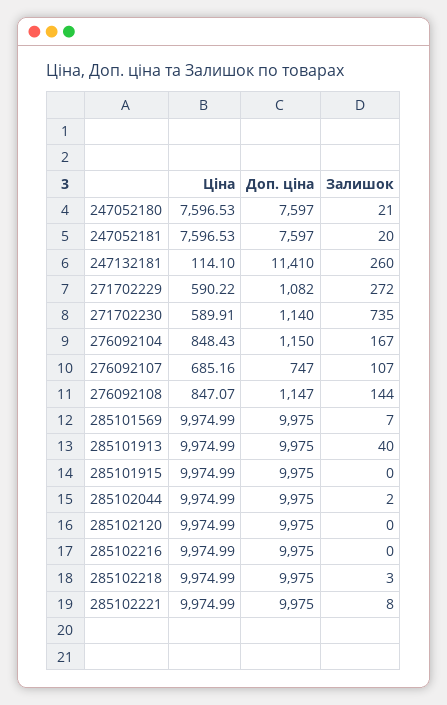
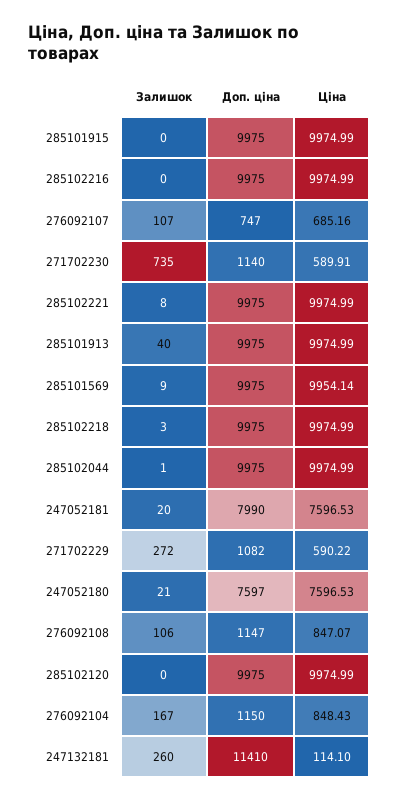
Доп. ціна, 247052181: 7597 -> 7990
Залишок, 276092108: 144 -> 106
Ціна, 285101569: 9974.99 -> 9954.14
Залишок, 285101569: 7 -> 9
Залишок, 285102044: 2 -> 1

